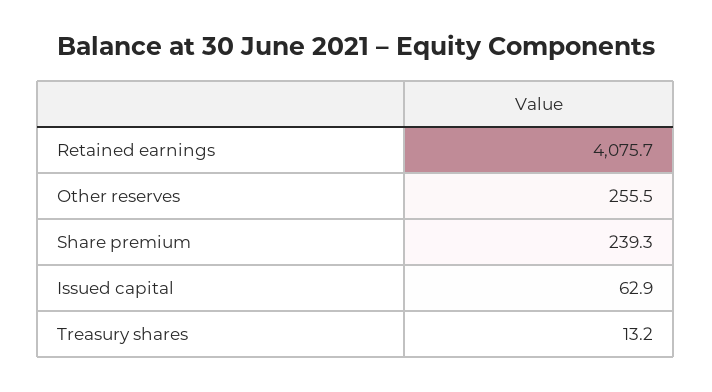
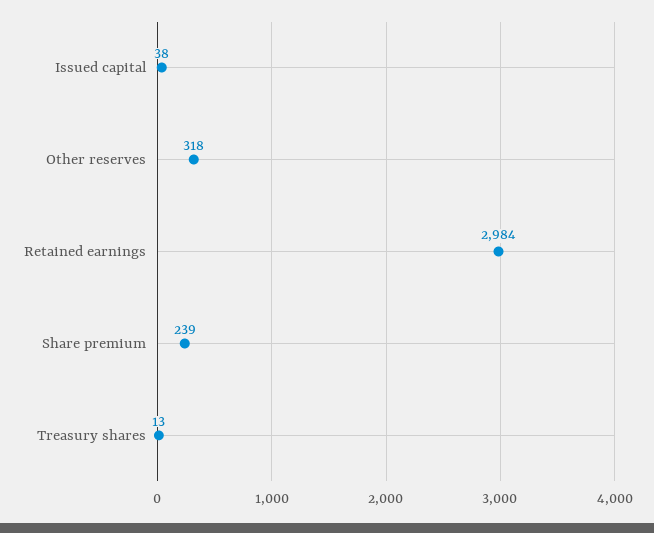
Retained earnings: 4075.7 -> 2984
Other reserves: 255.5 -> 318
Issued capital: 62.9 -> 38

